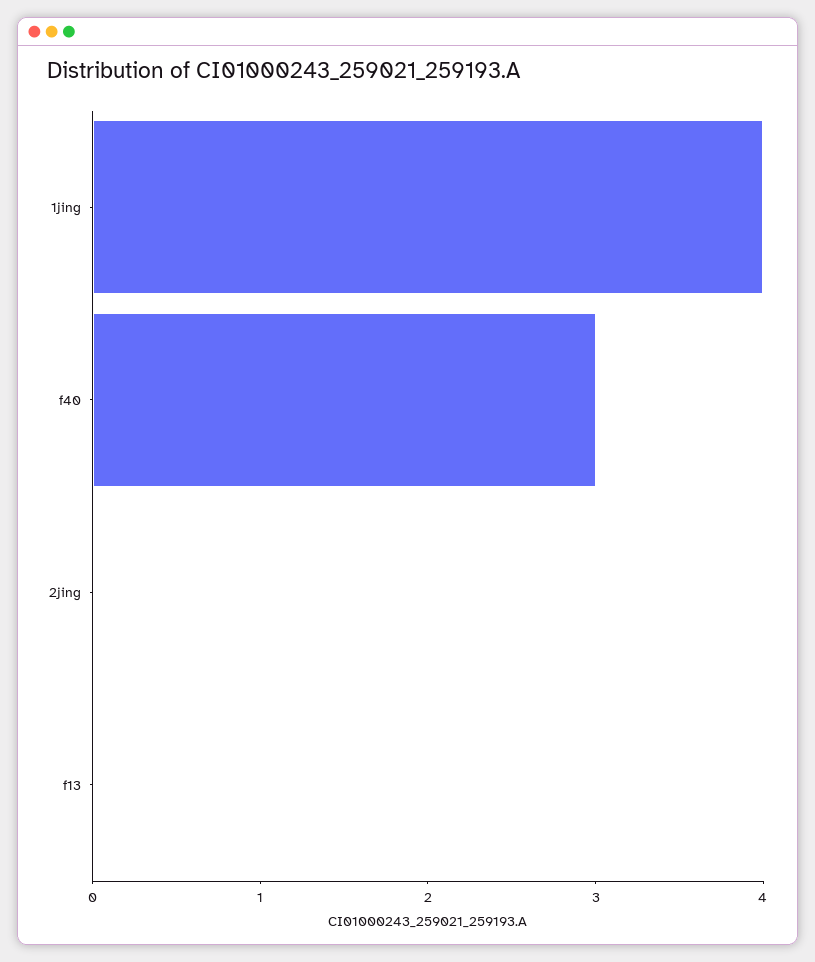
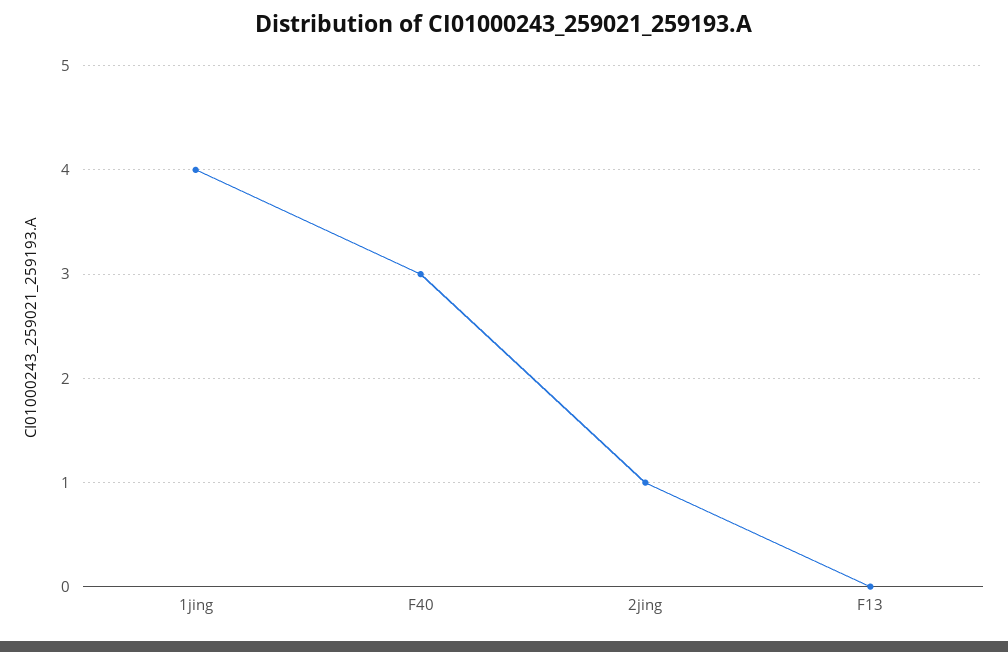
2jing: 0 -> 1

